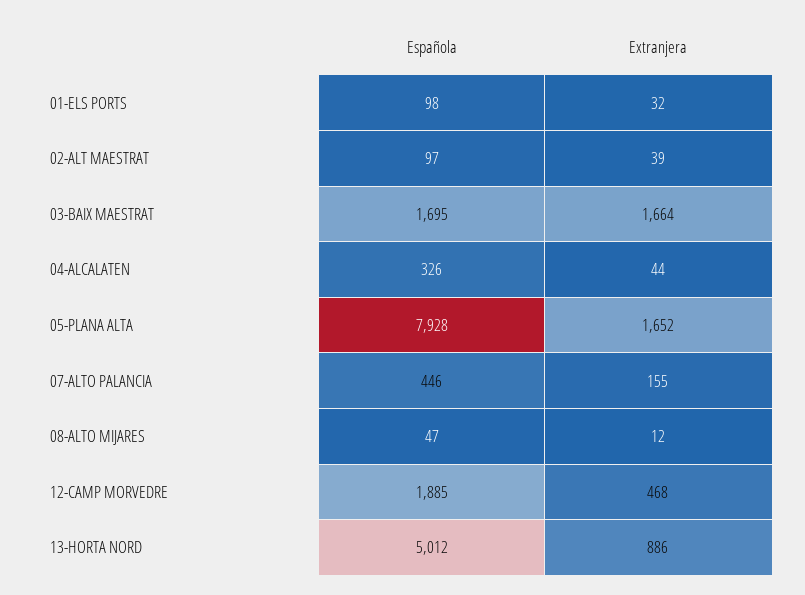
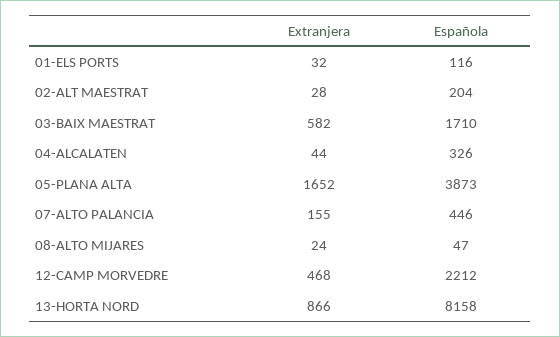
Española, 01-ELS PORTS: 98 -> 116
Española, 02-ALT MAESTRAT: 97 -> 204
Extranjera, 02-ALT MAESTRAT: 39 -> 28
Española, 03-BAIX MAESTRAT: 1695 -> 1710
Extranjera, 03-BAIX MAESTRAT: 1664 -> 582
Española, 05-PLANA ALTA: 7928 -> 3873
Extranjera, 08-ALTO MIJARES: 12 -> 24
Española, 12-CAMP MORVEDRE: 1885 -> 2212
Española, 13-HORTA NORD: 5012 -> 8158
Extranjera, 13-HORTA NORD: 886 -> 866

